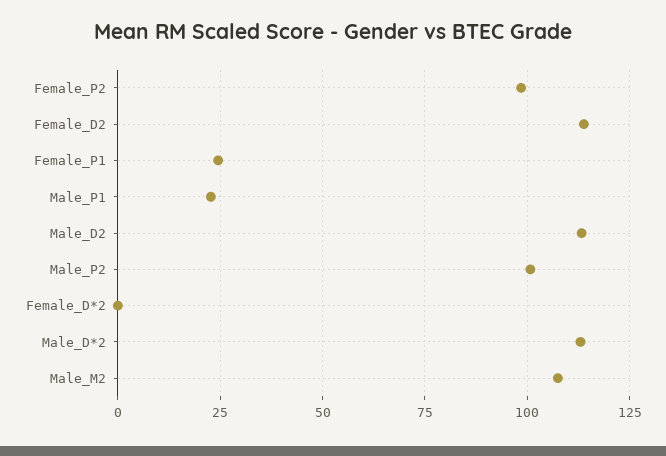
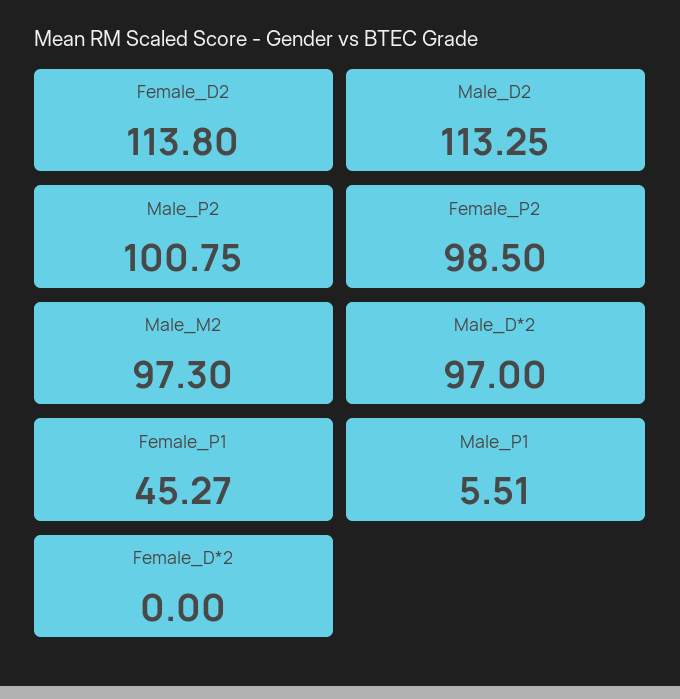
Female_P1: 25 -> 45.27
Male_P1: 22.5 -> 5.51
Male_D*2: 112.5 -> 97
Male_M2: 107.5 -> 97.3

